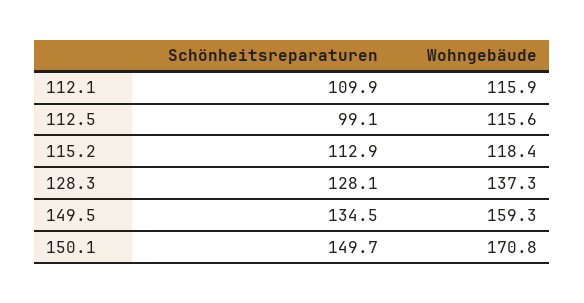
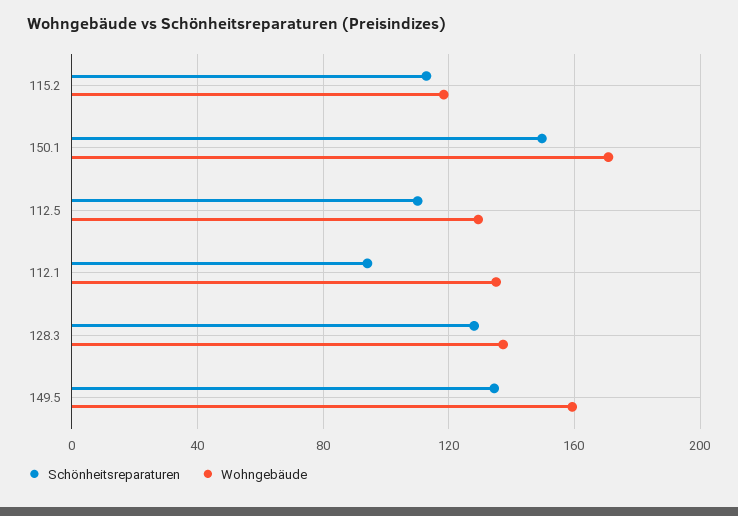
Schönheitsreparaturen, 112.1: 109.9 -> 95
Wohngebäude, 112.1: 115.9 -> 135
Schönheitsreparaturen, 112.5: 99.1 -> 110
Wohngebäude, 112.5: 115.6 -> 130

